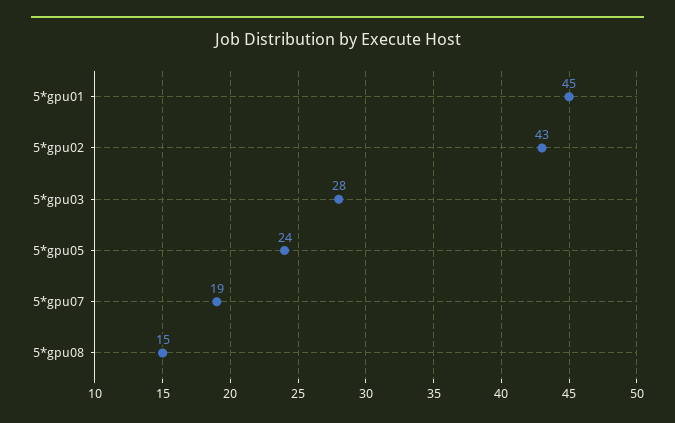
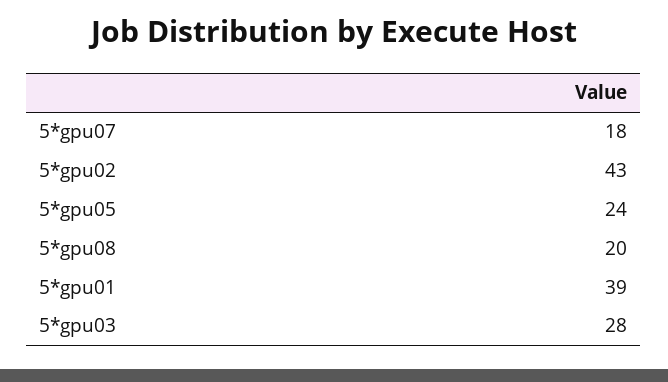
5*gpu01: 45 -> 39
5*gpu07: 19 -> 18
5*gpu08: 15 -> 20

